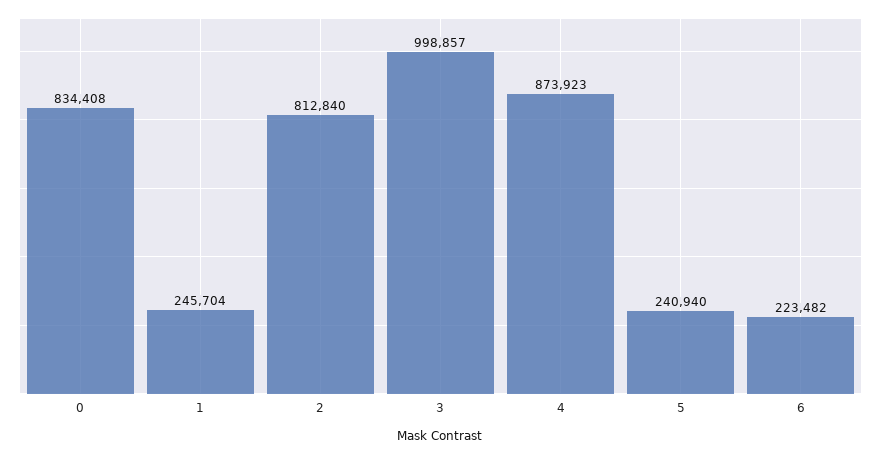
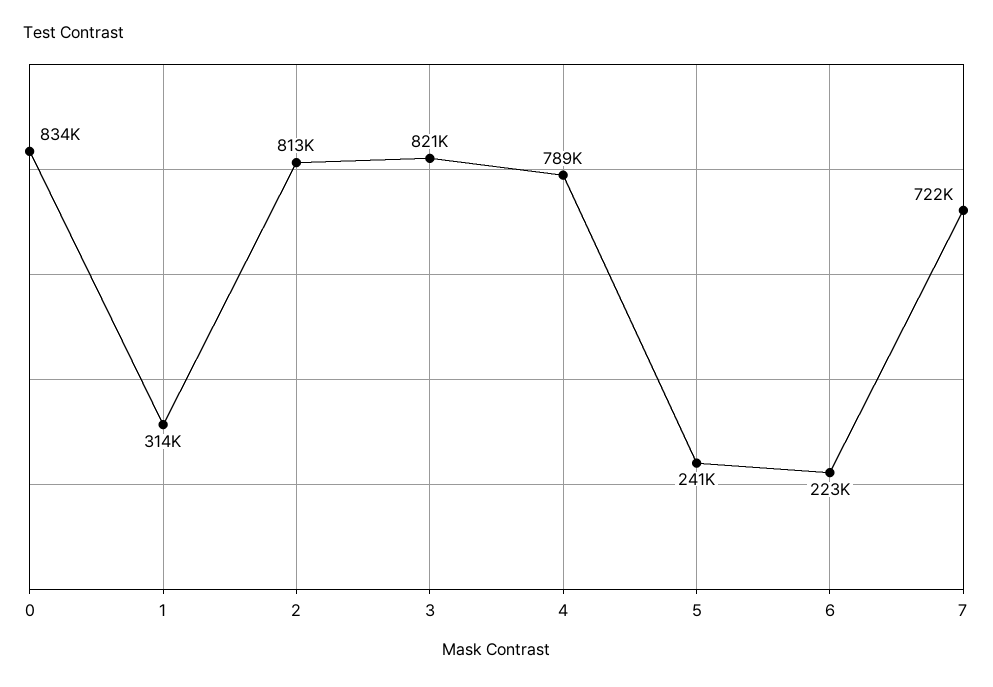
1: 245704 -> 314000
3: 998857 -> 821000
4: 873923 -> 789000
7: none -> 722000

